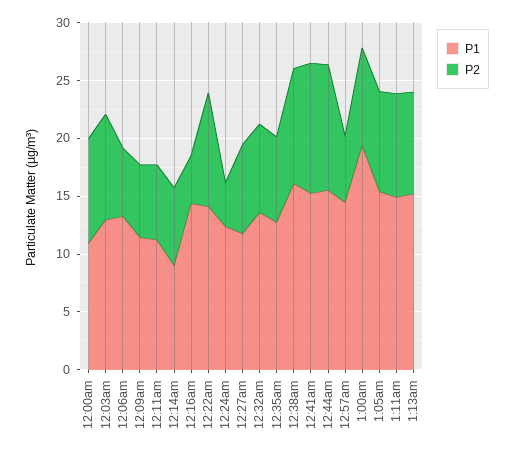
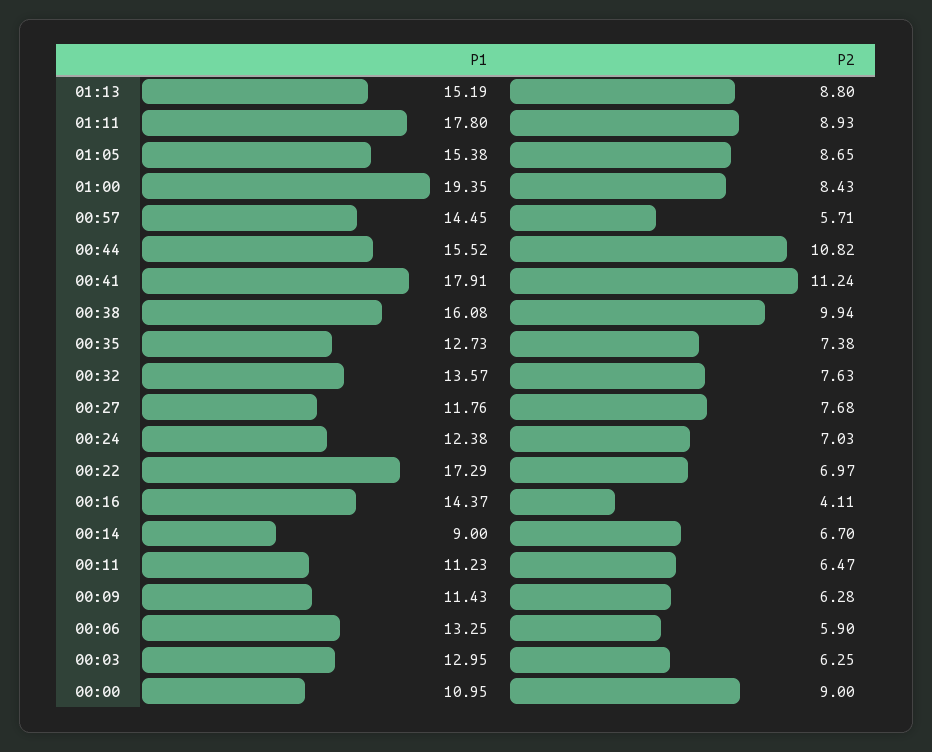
P2, 12:03am: 9 -> 6.25
P1, 12:22am: 14 -> 17.29
P2, 12:22am: 10 -> 6.97
P2, 12:24am: 4 -> 7.03
P1, 12:41am: 15 -> 17.91
P1, 1:11am: 15 -> 17.8

